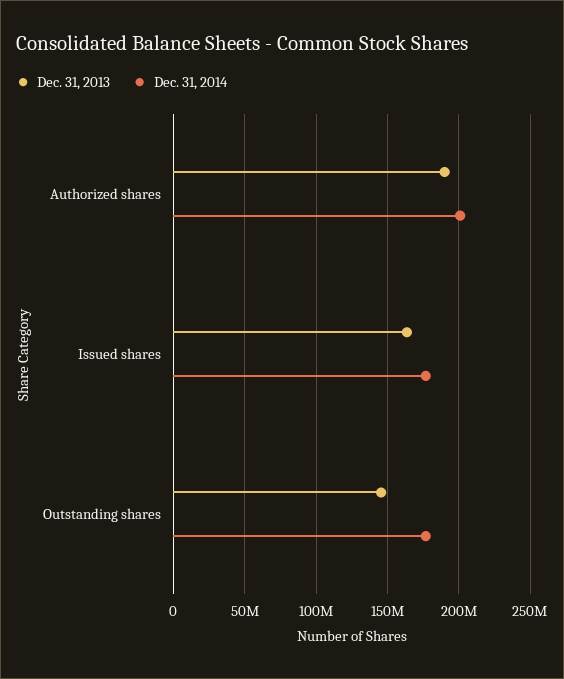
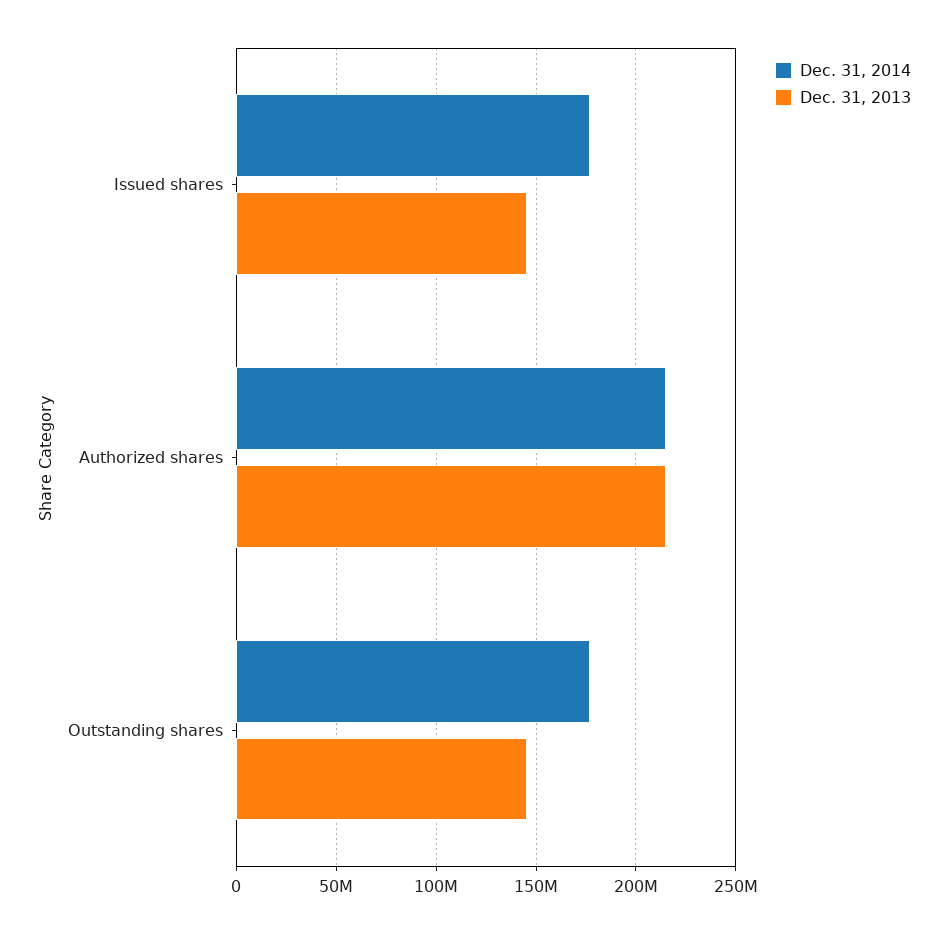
Dec. 31, 2013, Authorized shares: 190000000 -> 215000000
Dec. 31, 2014, Authorized shares: 200000000 -> 215000000
Dec. 31, 2013, Issued shares: 165000000 -> 145000000

